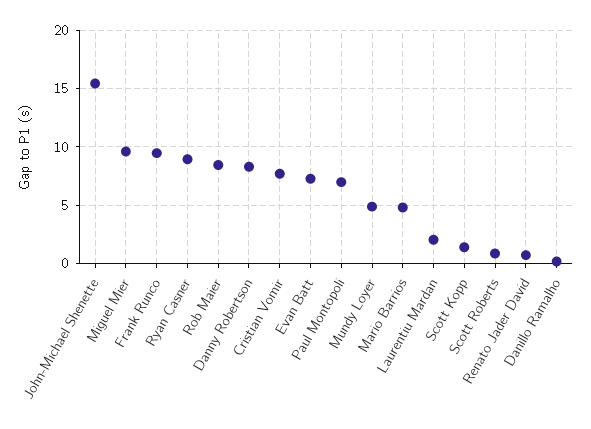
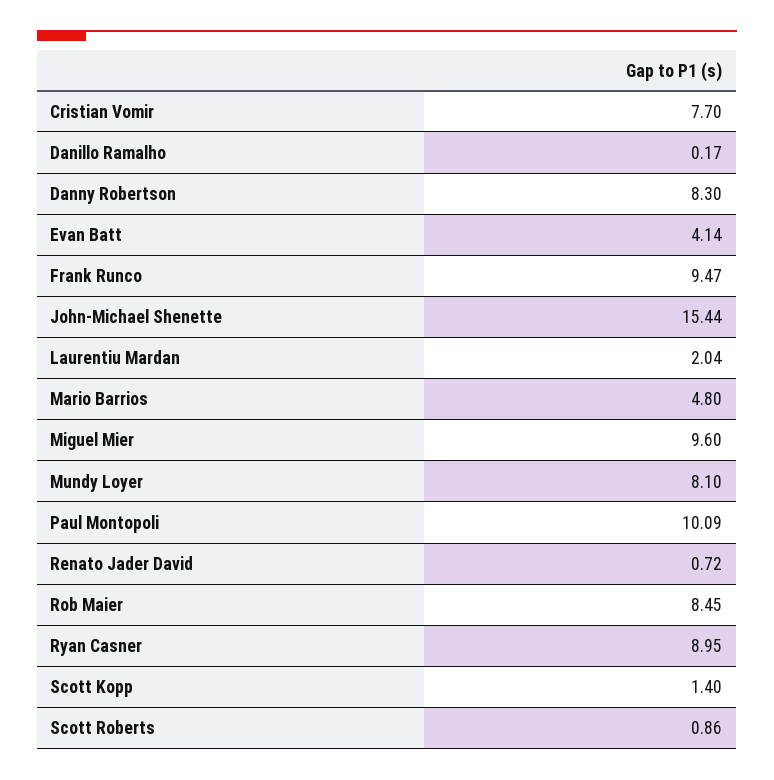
Evan Batt: 7 -> 4.14
Paul Montopoli: 7 -> 10.09
Mundy Loyer: 5 -> 8.1

